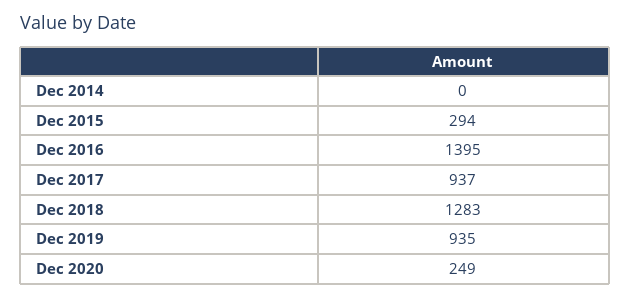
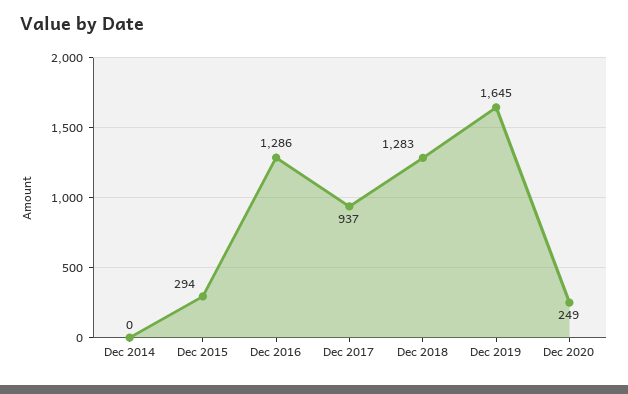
Dec 2016: 1395 -> 1286
Dec 2019: 935 -> 1645

